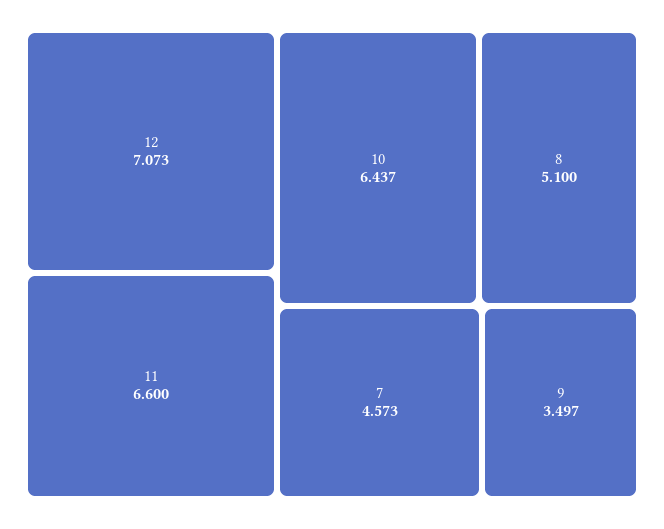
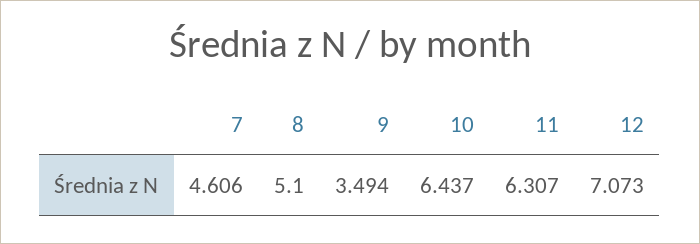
11: 6.6 -> 6.307
7: 4.573 -> 4.606
9: 3.497 -> 3.494

